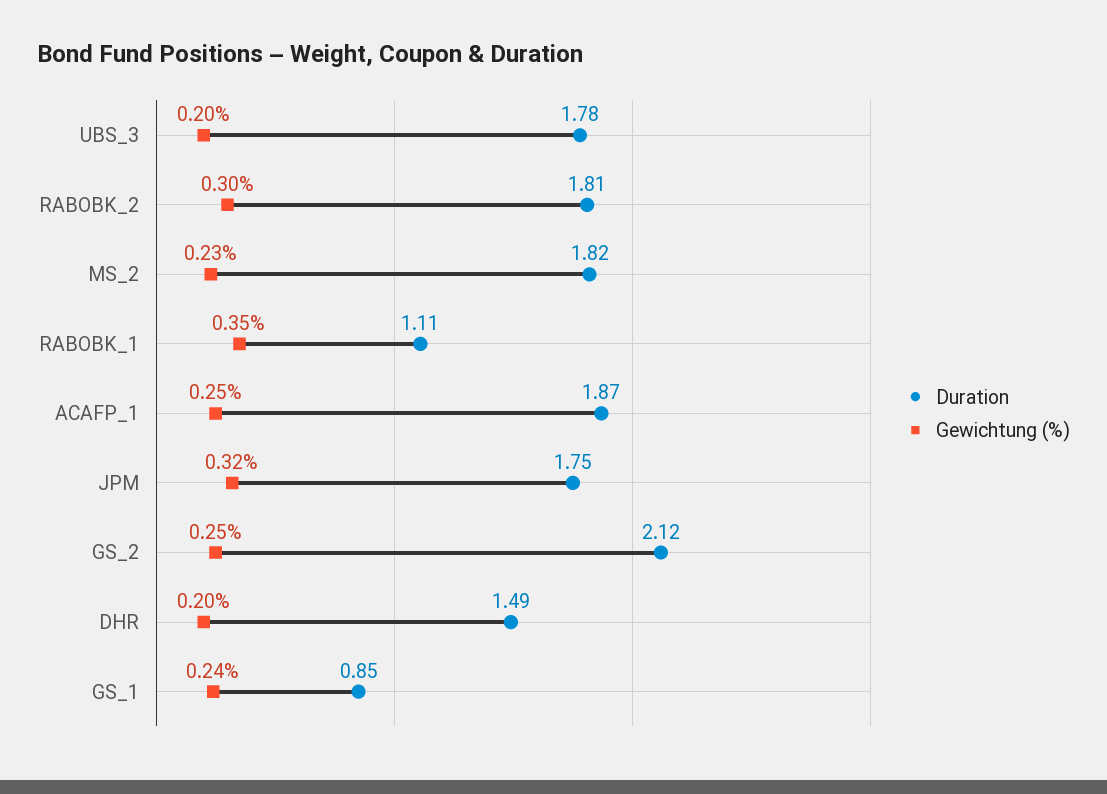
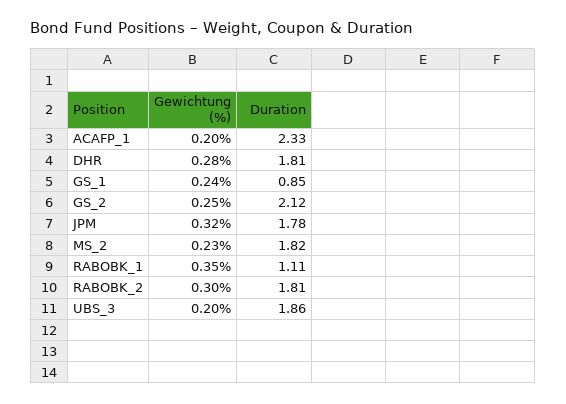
Duration, UBS_3: 1.78 -> 1.86
Duration, ACAFP_1: 1.87 -> 2.33
Gewichtung (%), ACAFP_1: 0.25 -> 0.2
Duration, JPM: 1.75 -> 1.78
Duration, DHR: 1.49 -> 1.81
Gewichtung (%), DHR: 0.2 -> 0.28

